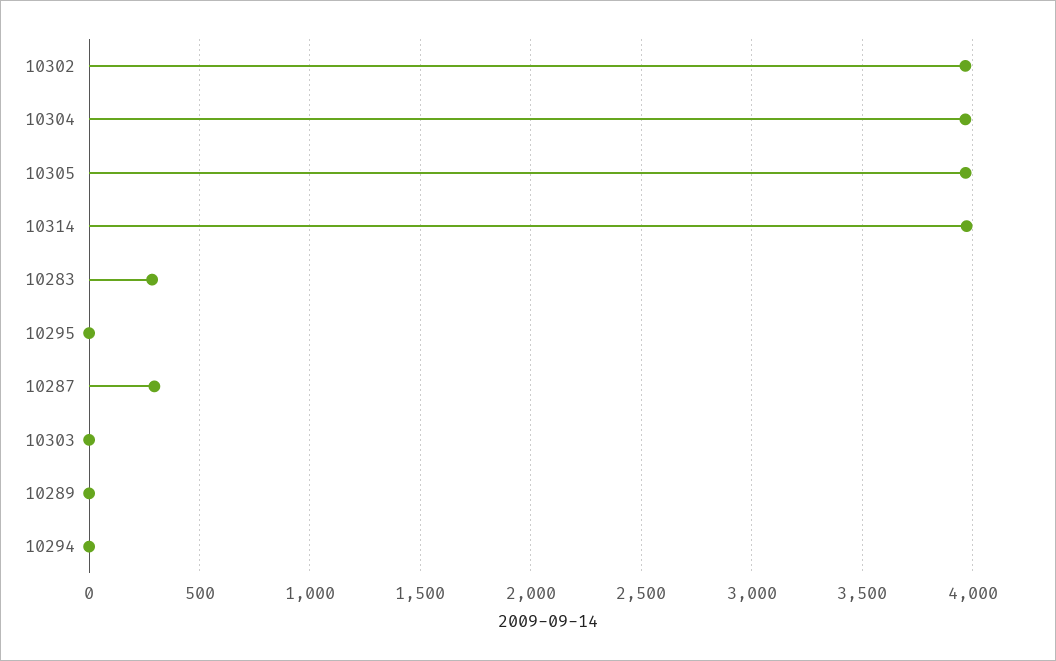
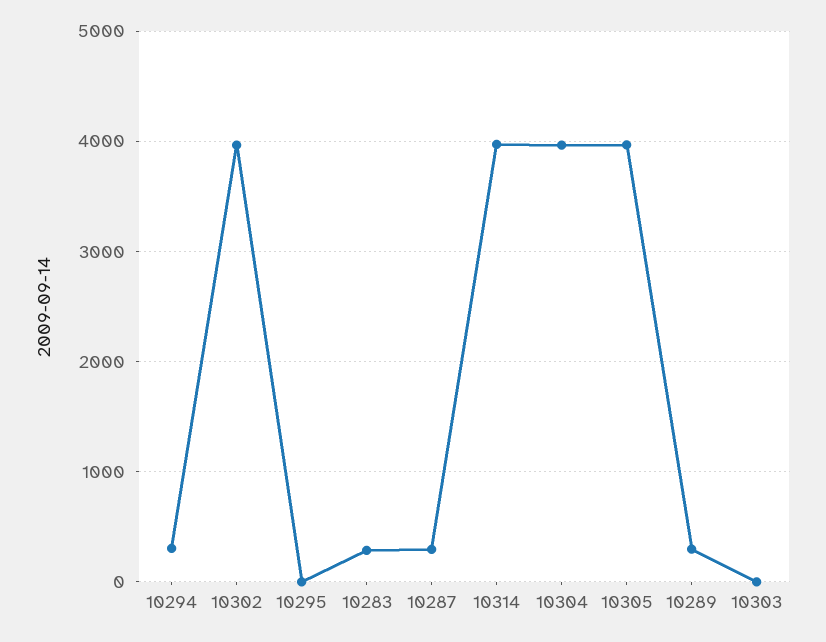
10289: 0 -> 300
10294: 0 -> 300

